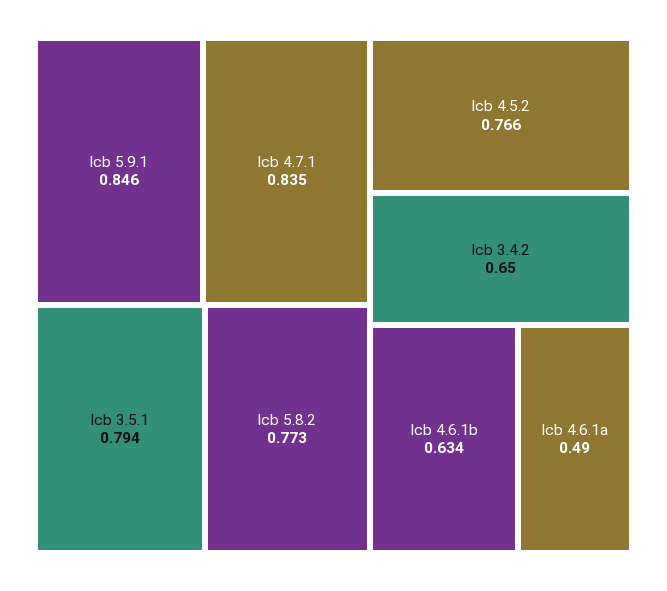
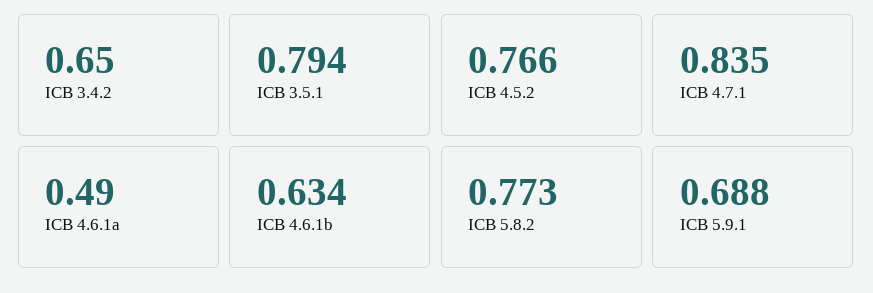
Icb 5.9.1: 0.846 -> 0.688

